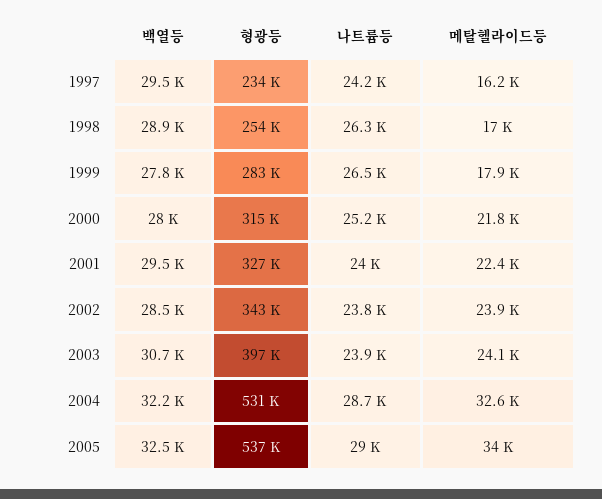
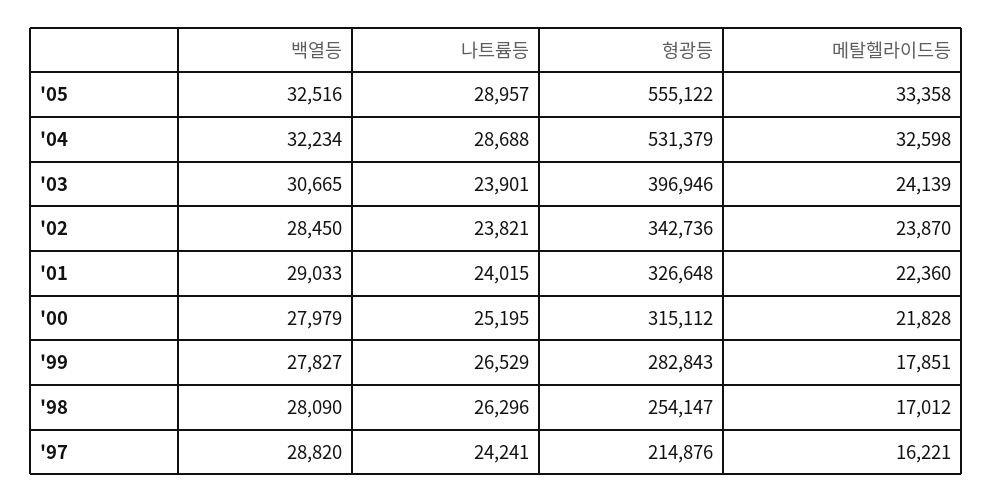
백열등, 1997: 29500 -> 28820
형광등, 1997: 234000 -> 214876
백열등, 1998: 28900 -> 28090
백열등, 2001: 29500 -> 29033
형광등, 2005: 537000 -> 555122
메탈헬라이드등, 2005: 34000 -> 33358

